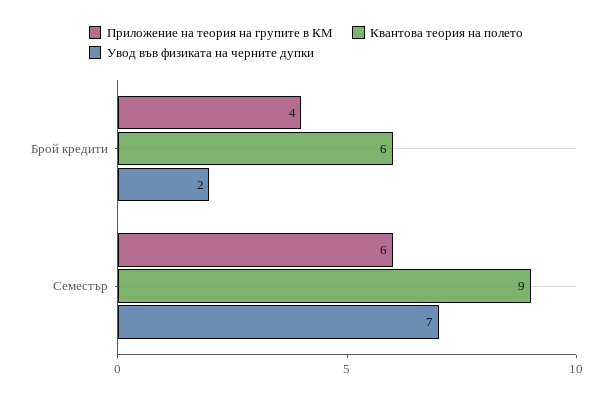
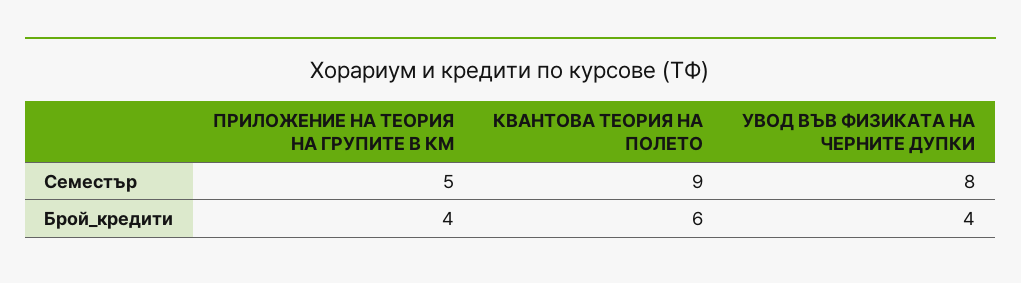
Увод във физиката на черните дупки, Брой кредити: 2 -> 4
Приложение на теория на групите в КМ, Семестър: 6 -> 5
Увод във физиката на черните дупки, Семестър: 7 -> 8

